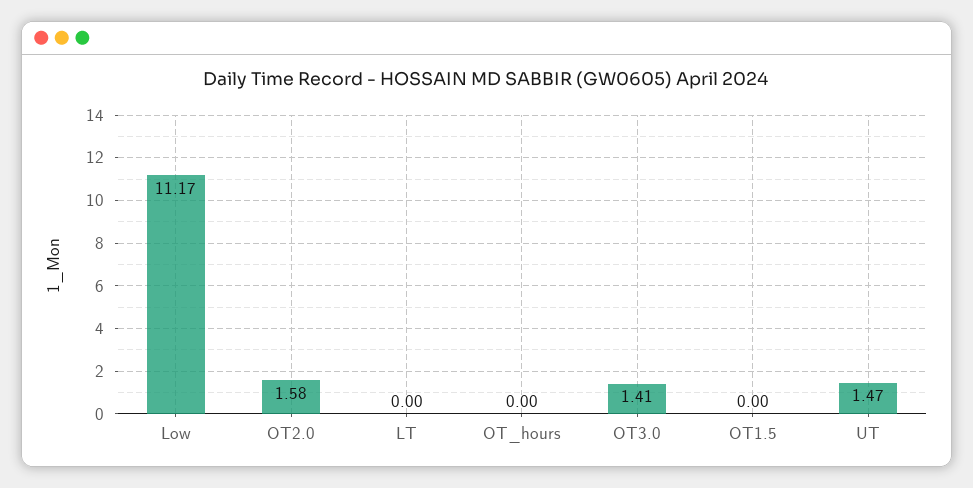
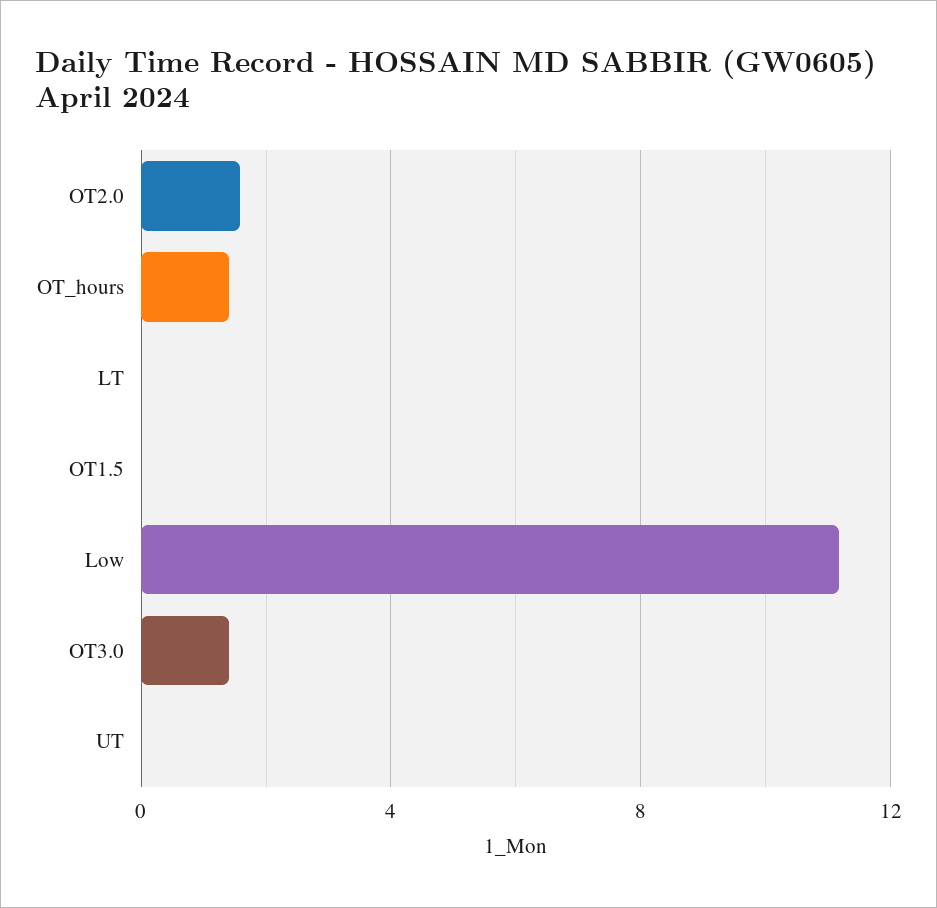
OT_hours: 0 -> 1.5
UT: 1.47 -> 0

